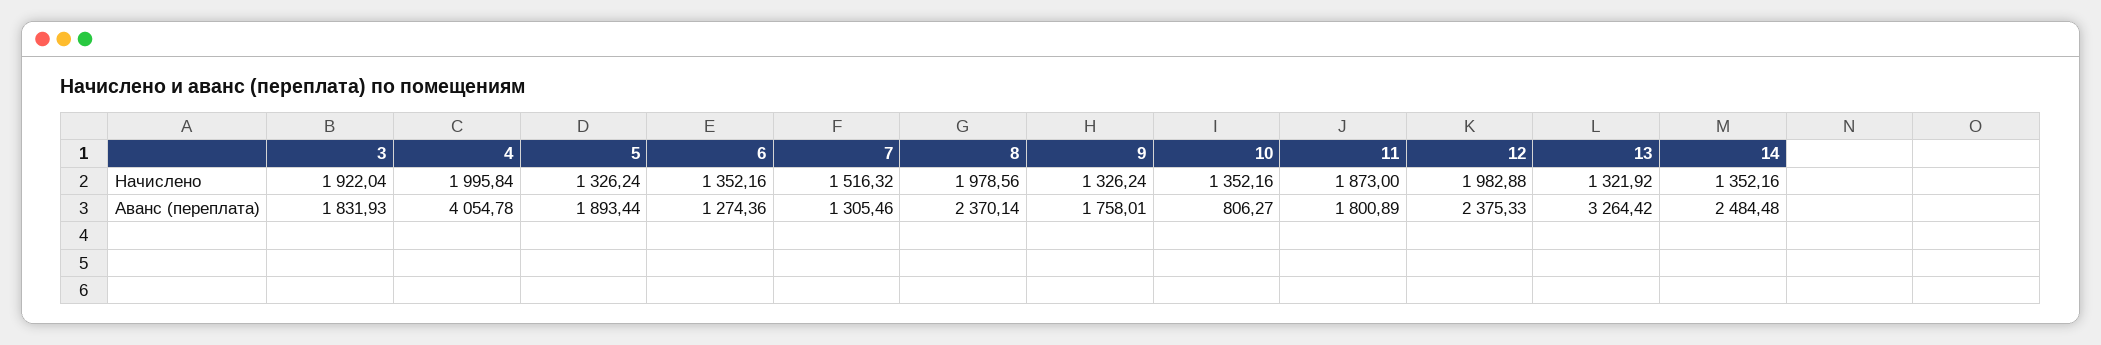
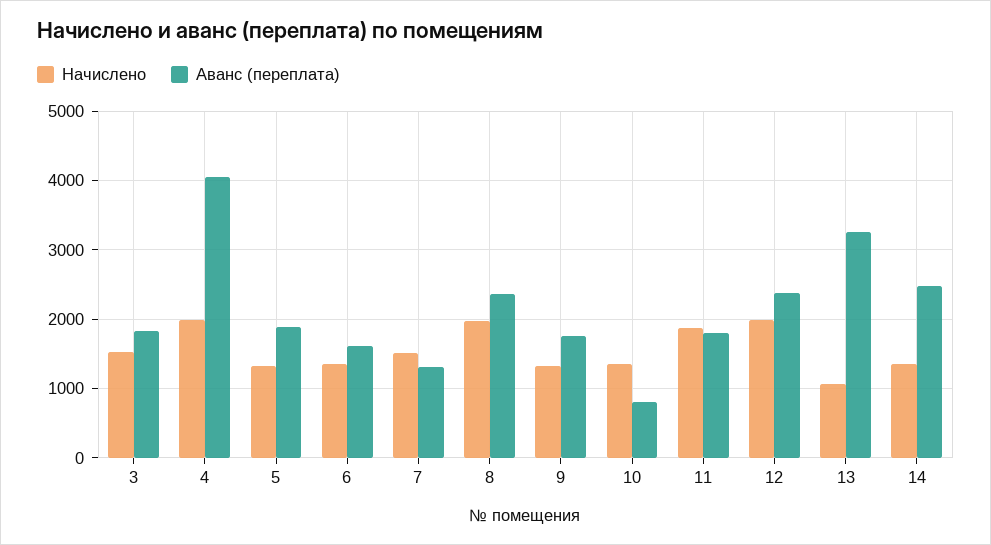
Начислено, 3: 1922.04 -> 1500
Начислено, 13: 1321.92 -> 1100
Аванс (переплата), 6: 1274.36 -> 1600

